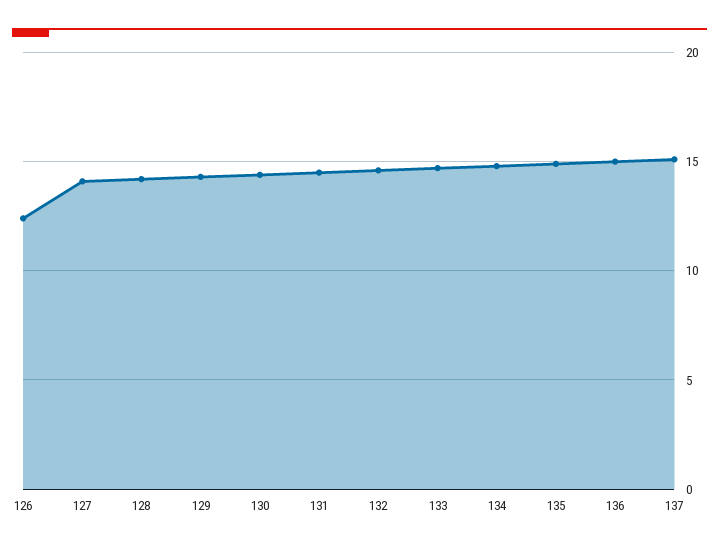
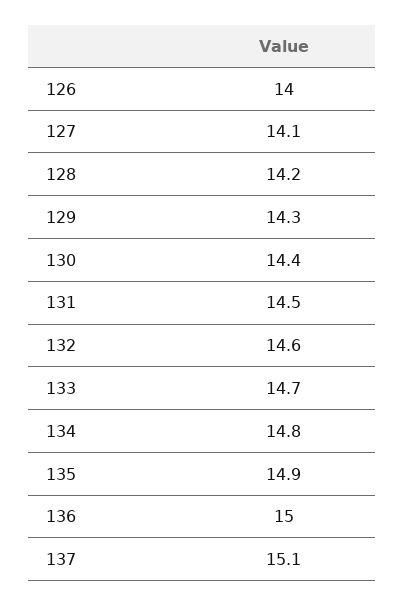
126: 12.5 -> 14

